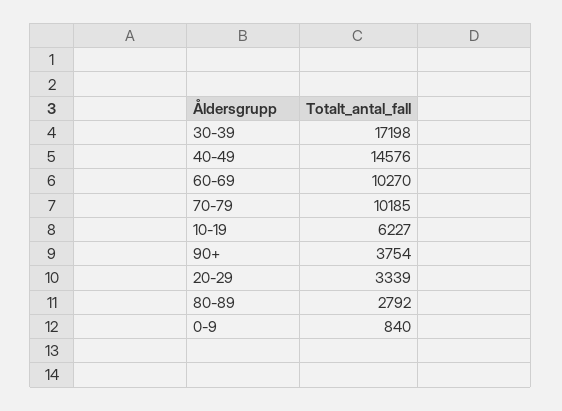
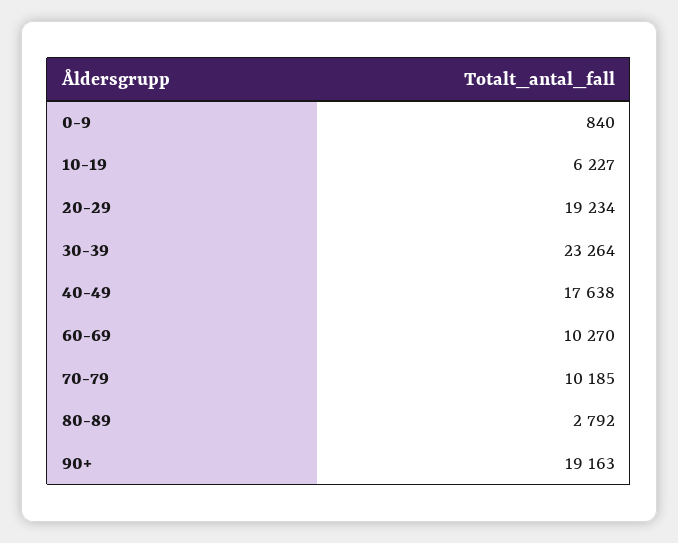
30-39: 17198 -> 23264
40-49: 14576 -> 17638
90+: 3754 -> 19163
20-29: 3339 -> 19234

